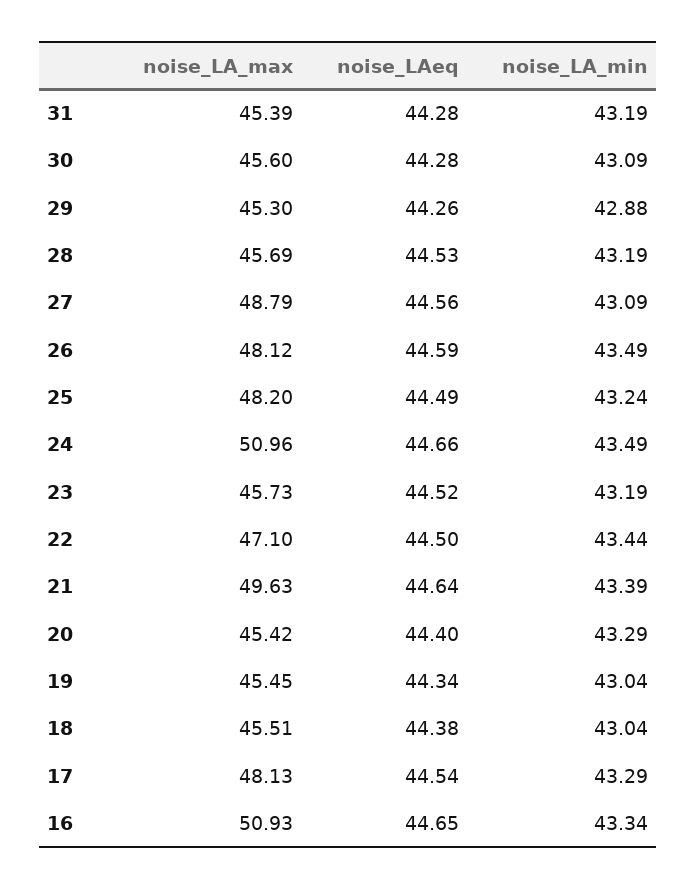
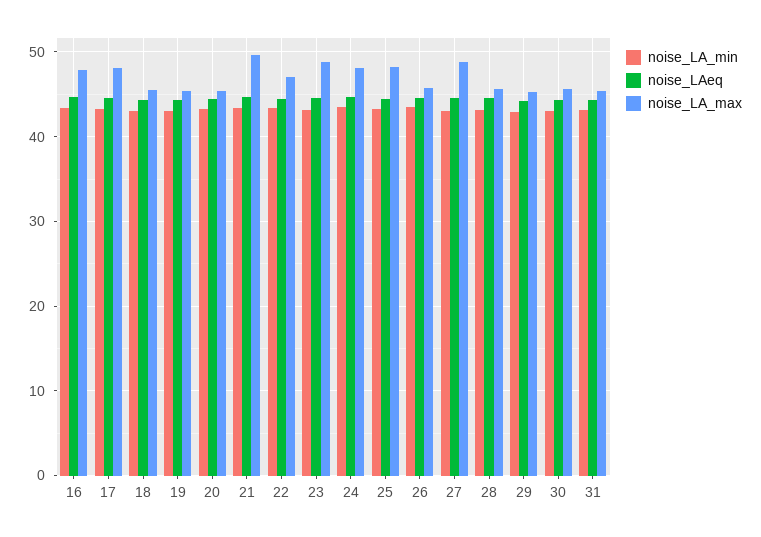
noise_LA_max, 26: 48.12 -> 46
noise_LA_max, 24: 50.96 -> 48
noise_LA_max, 23: 45.73 -> 49
noise_LA_max, 16: 50.93 -> 48

